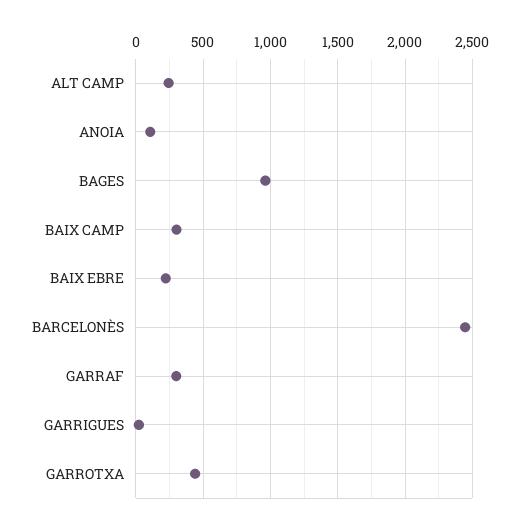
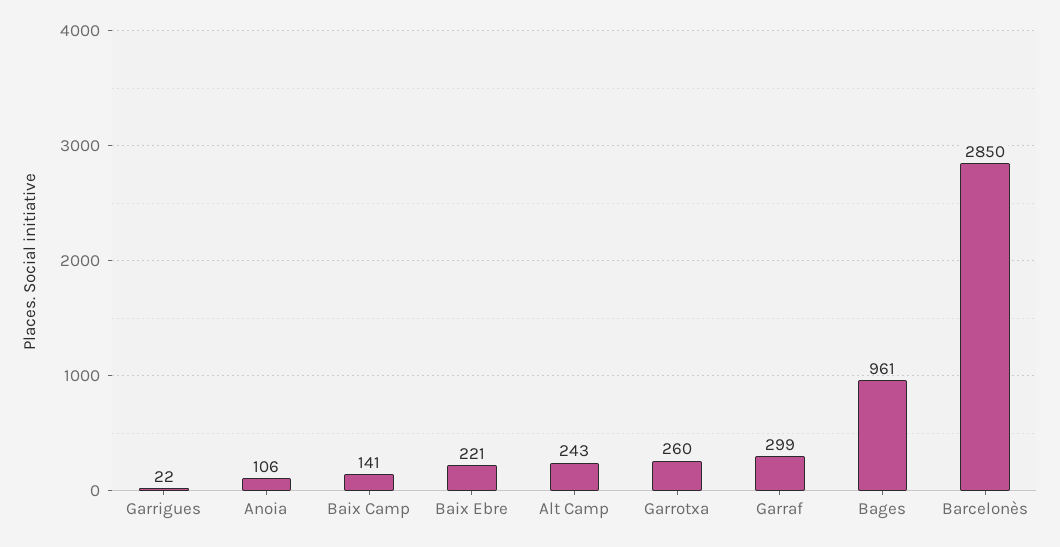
BAIX CAMP: 300 -> 141
BARCELONÈS: 2450 -> 2850
GARROTXA: 450 -> 260

